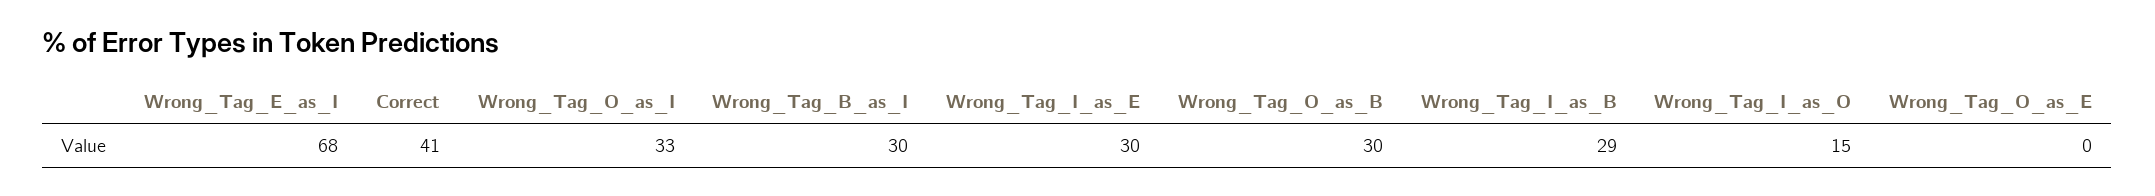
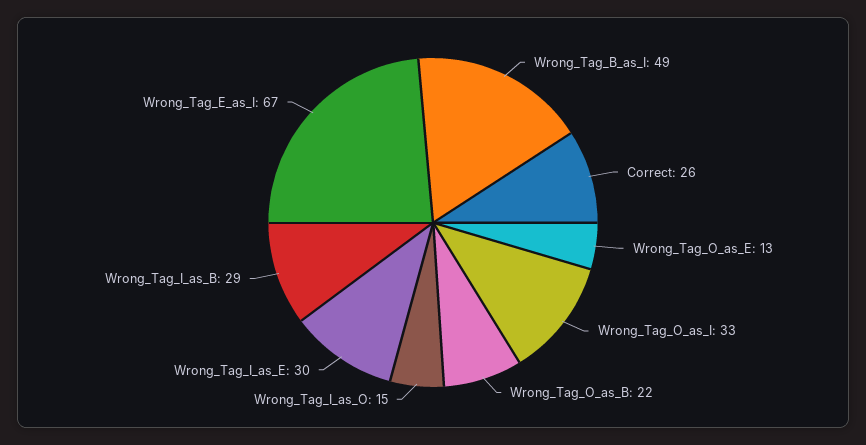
Wrong_Tag_E_as_I: 68 -> 67
Correct: 41 -> 26
Wrong_Tag_B_as_I: 30 -> 49
Wrong_Tag_O_as_B: 30 -> 22
Wrong_Tag_O_as_E: 0 -> 13

